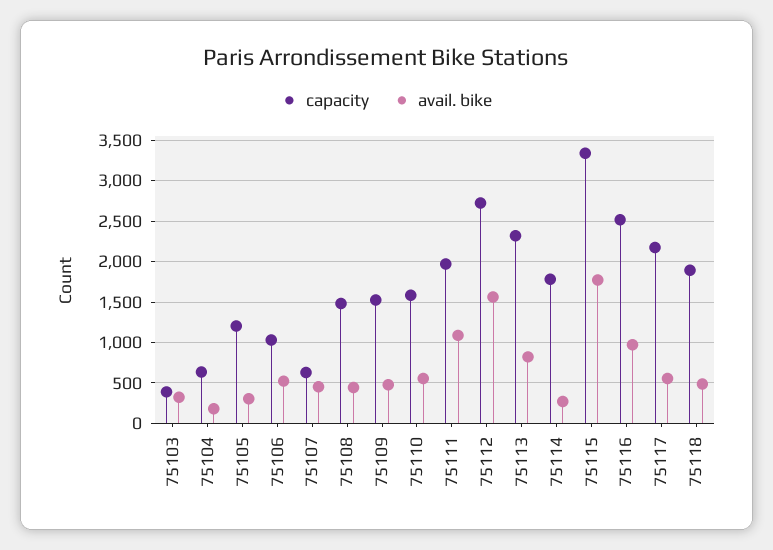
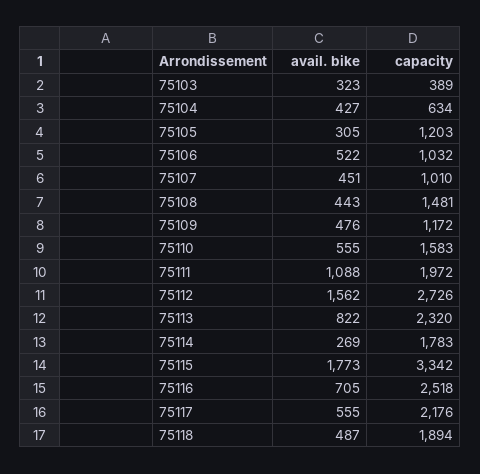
avail. bike, 75104: 200 -> 427
capacity, 75107: 600 -> 1010
capacity, 75109: 1500 -> 1172
avail. bike, 75116: 1000 -> 705

